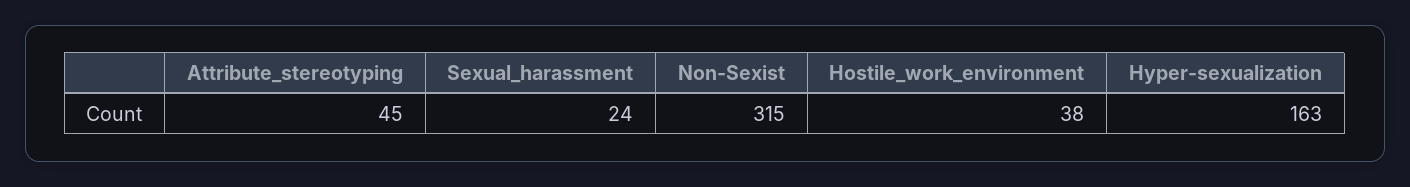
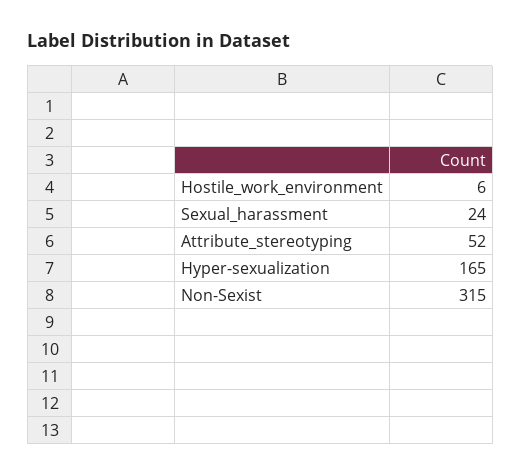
Attribute_stereotyping: 45 -> 52
Hostile_work_environment: 38 -> 6
Hyper-sexualization: 163 -> 165

